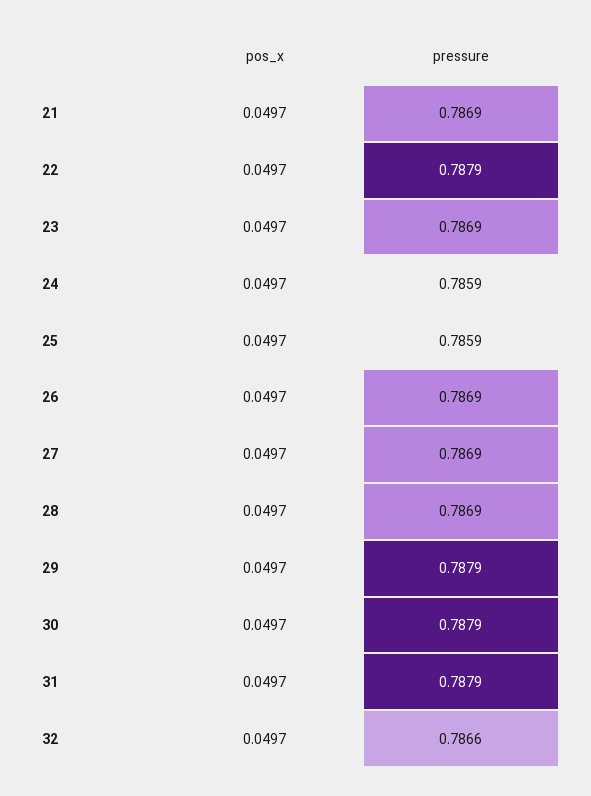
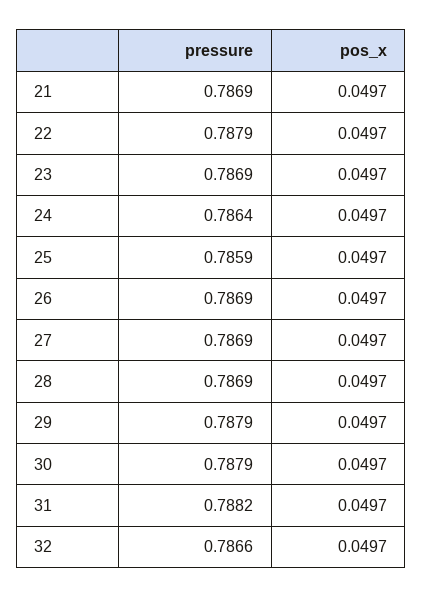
pressure, 24: 0.7859 -> 0.7864
pressure, 31: 0.7879 -> 0.7882

